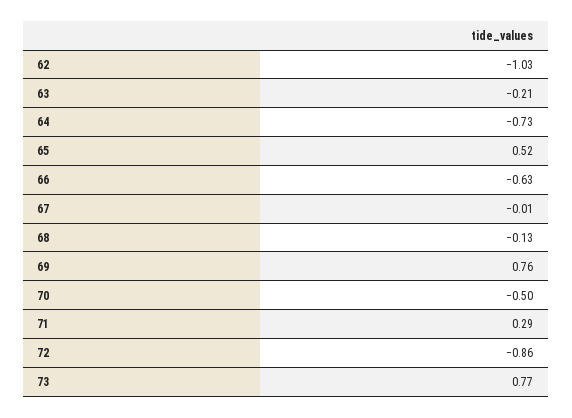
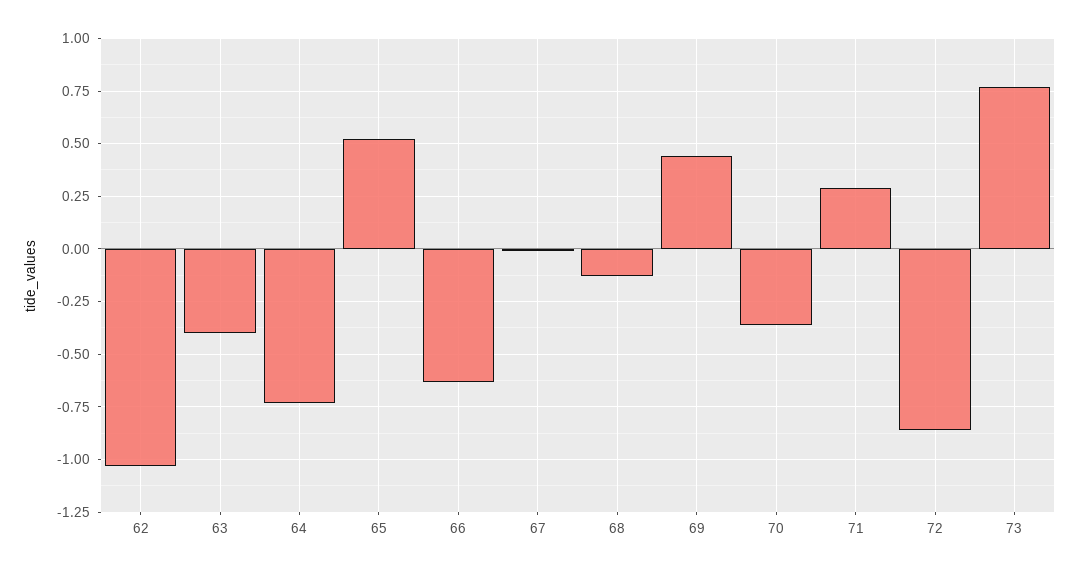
63: -0.21 -> -0.4
69: 0.76 -> 0.45
70: -0.5 -> -0.35

